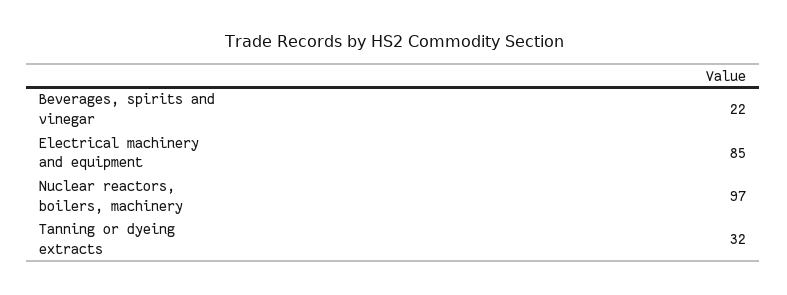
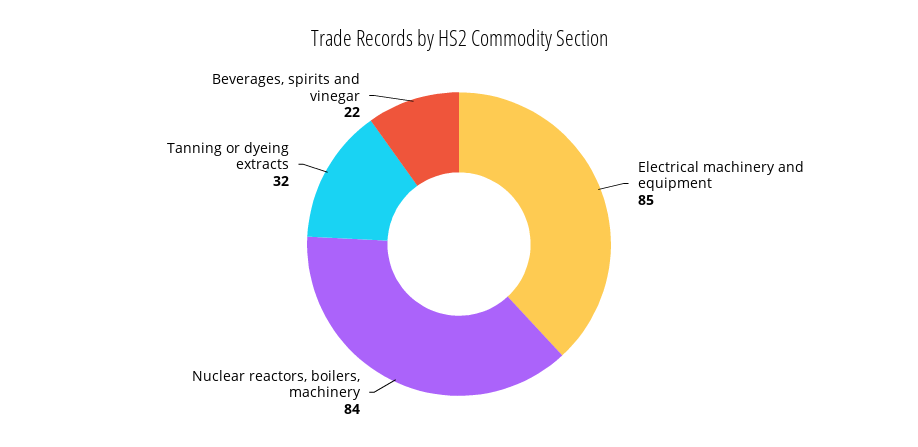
Nuclear reactors, boilers, machinery: 97 -> 84

